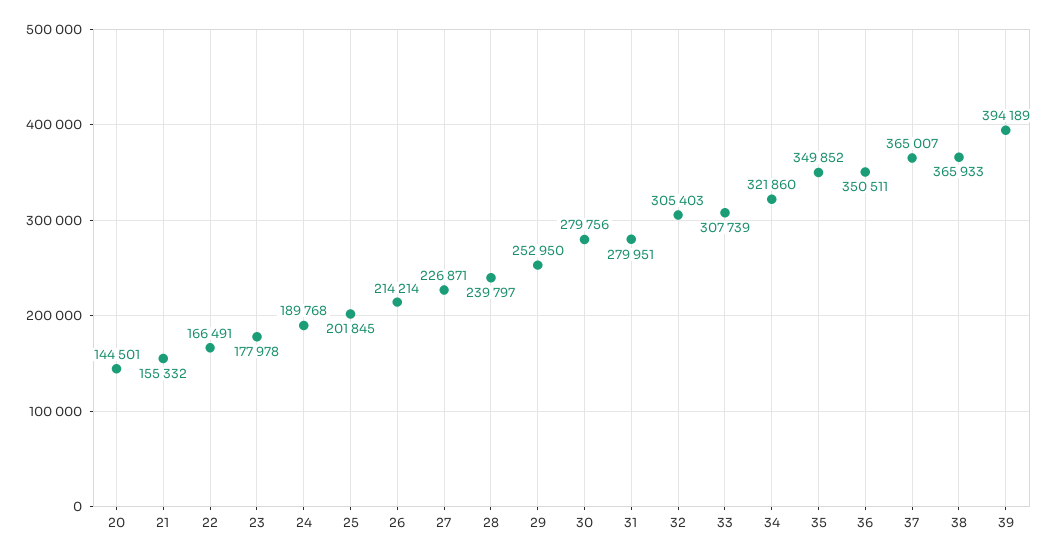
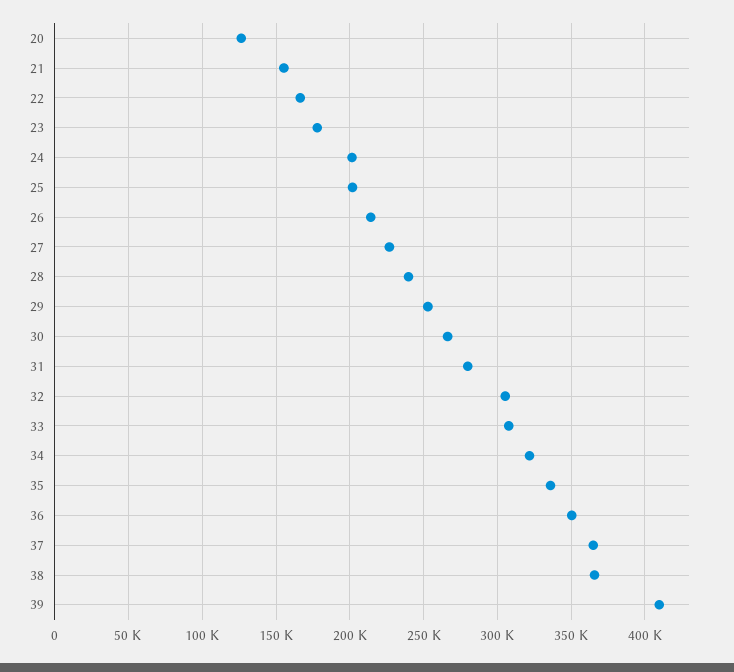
20: 144501 -> 125000
24: 189768 -> 200000
30: 279756 -> 265000
35: 349852 -> 335000
39: 394189 -> 410000

